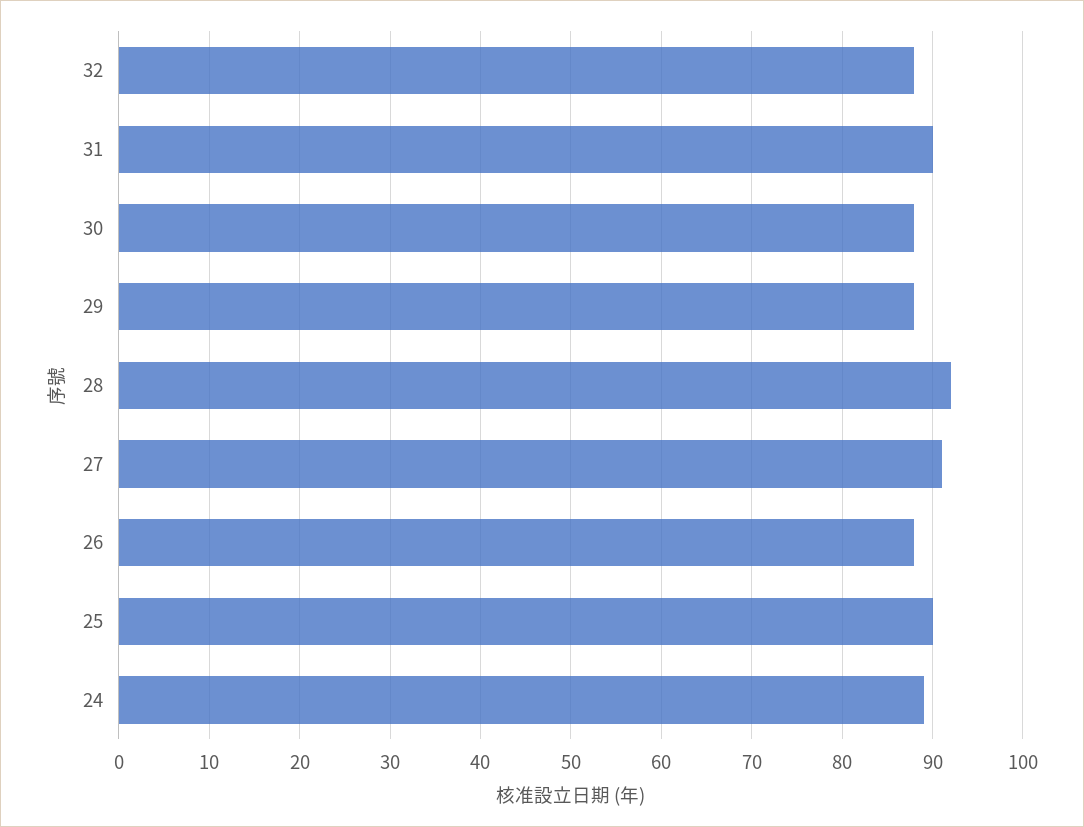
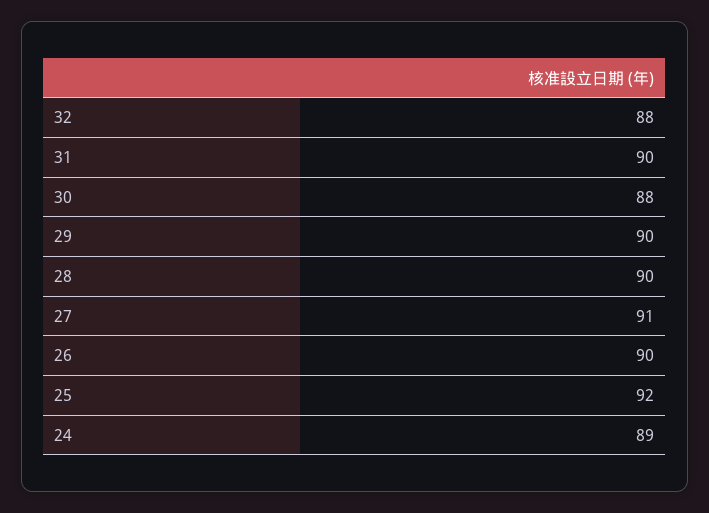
29: 88 -> 90
28: 92 -> 90
26: 88 -> 90
25: 90 -> 92

